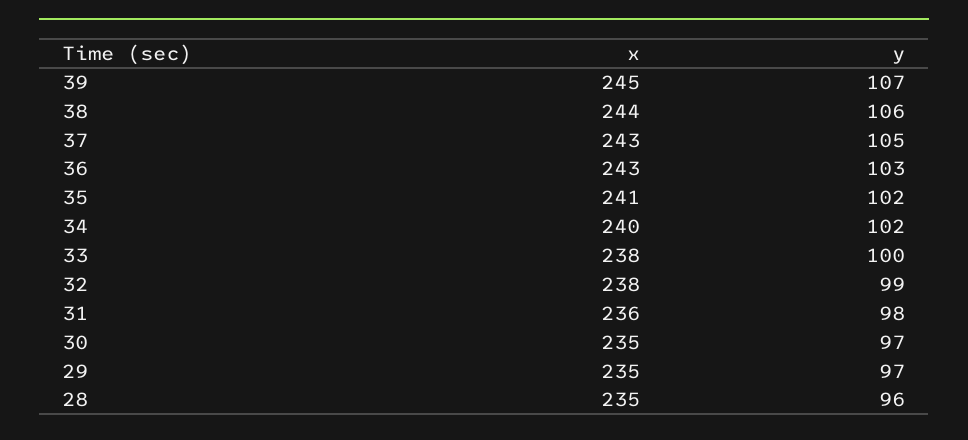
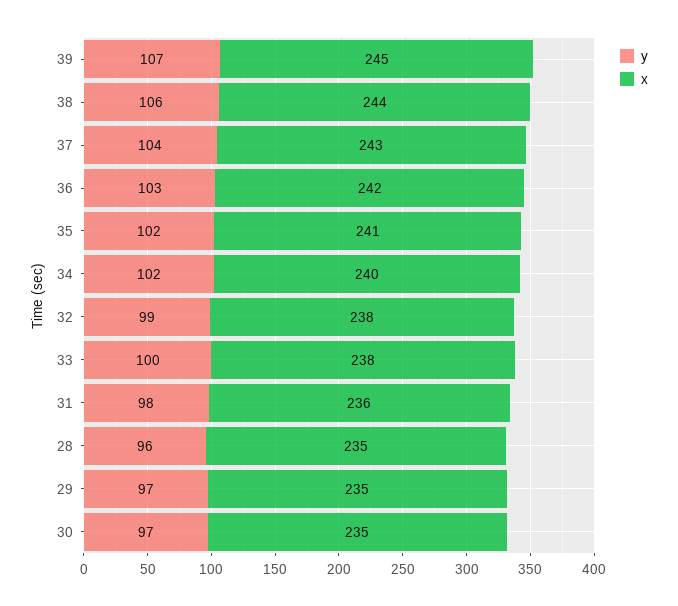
y, 37: 105 -> 104
x, 36: 243 -> 242

